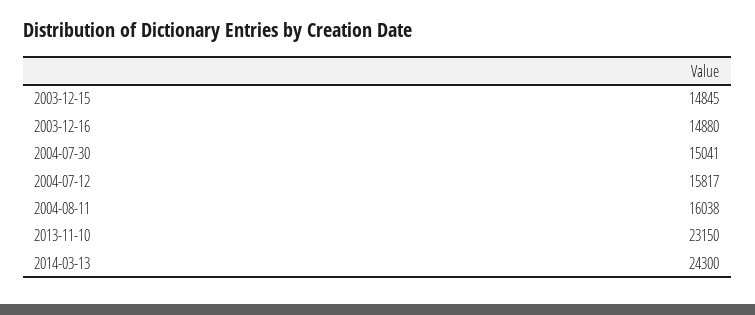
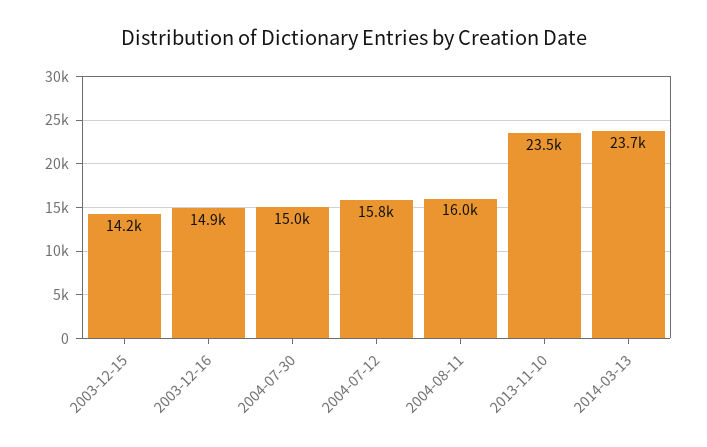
2003-12-15: 14845 -> 14200
2013-11-10: 23150 -> 23500
2014-03-13: 24300 -> 23700

